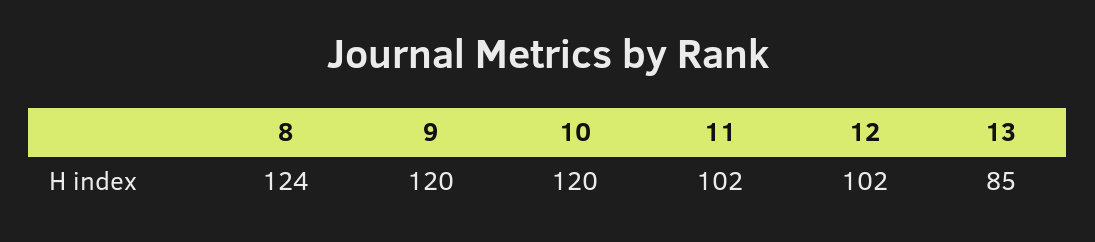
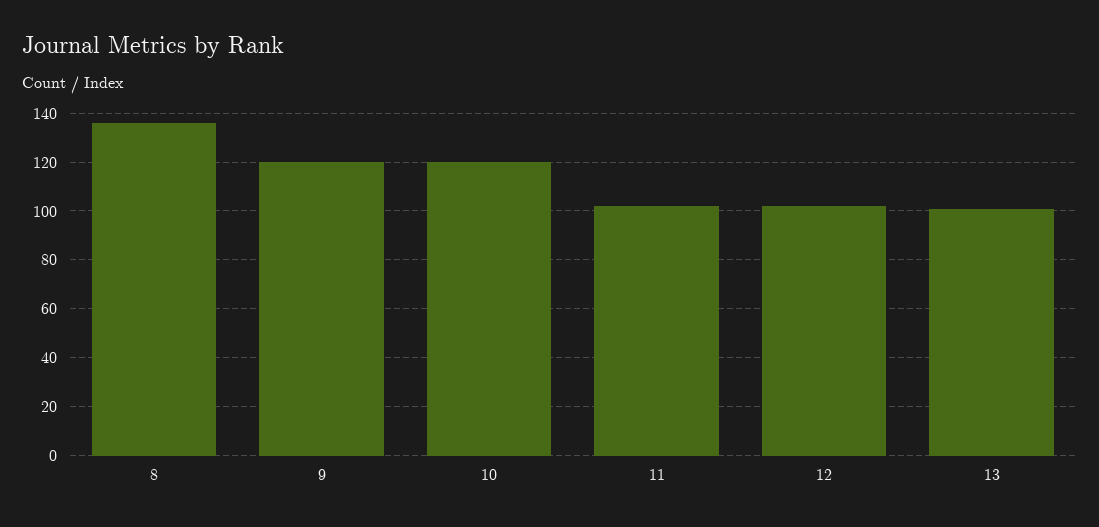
8: 124 -> 135
13: 85 -> 100

